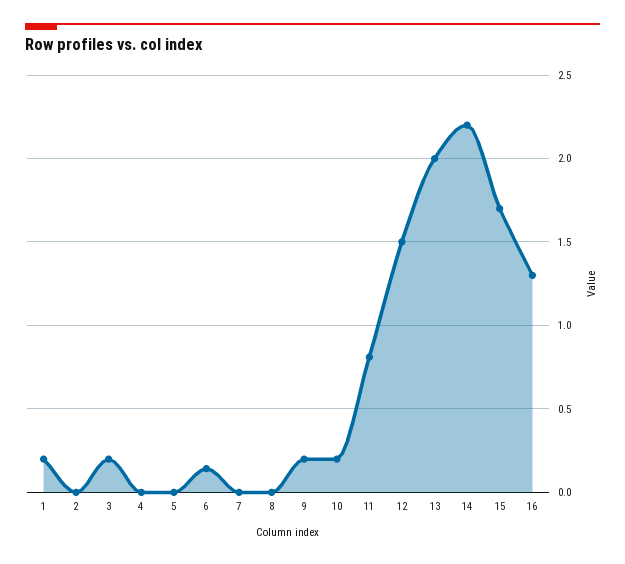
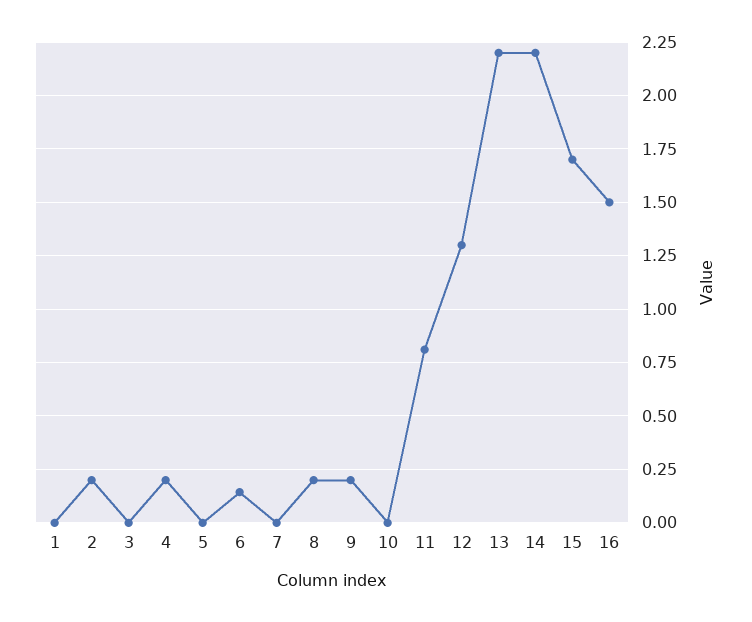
1: 0.2 -> 0
2: 0 -> 0.2
3: 0.2 -> 0
4: 0 -> 0.2
8: 0 -> 0.2
10: 0.2 -> 0
12: 1.5 -> 1.3
13: 2 -> 2.2
16: 1.3 -> 1.5

